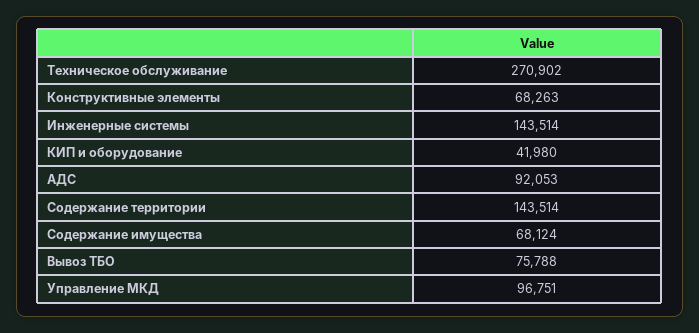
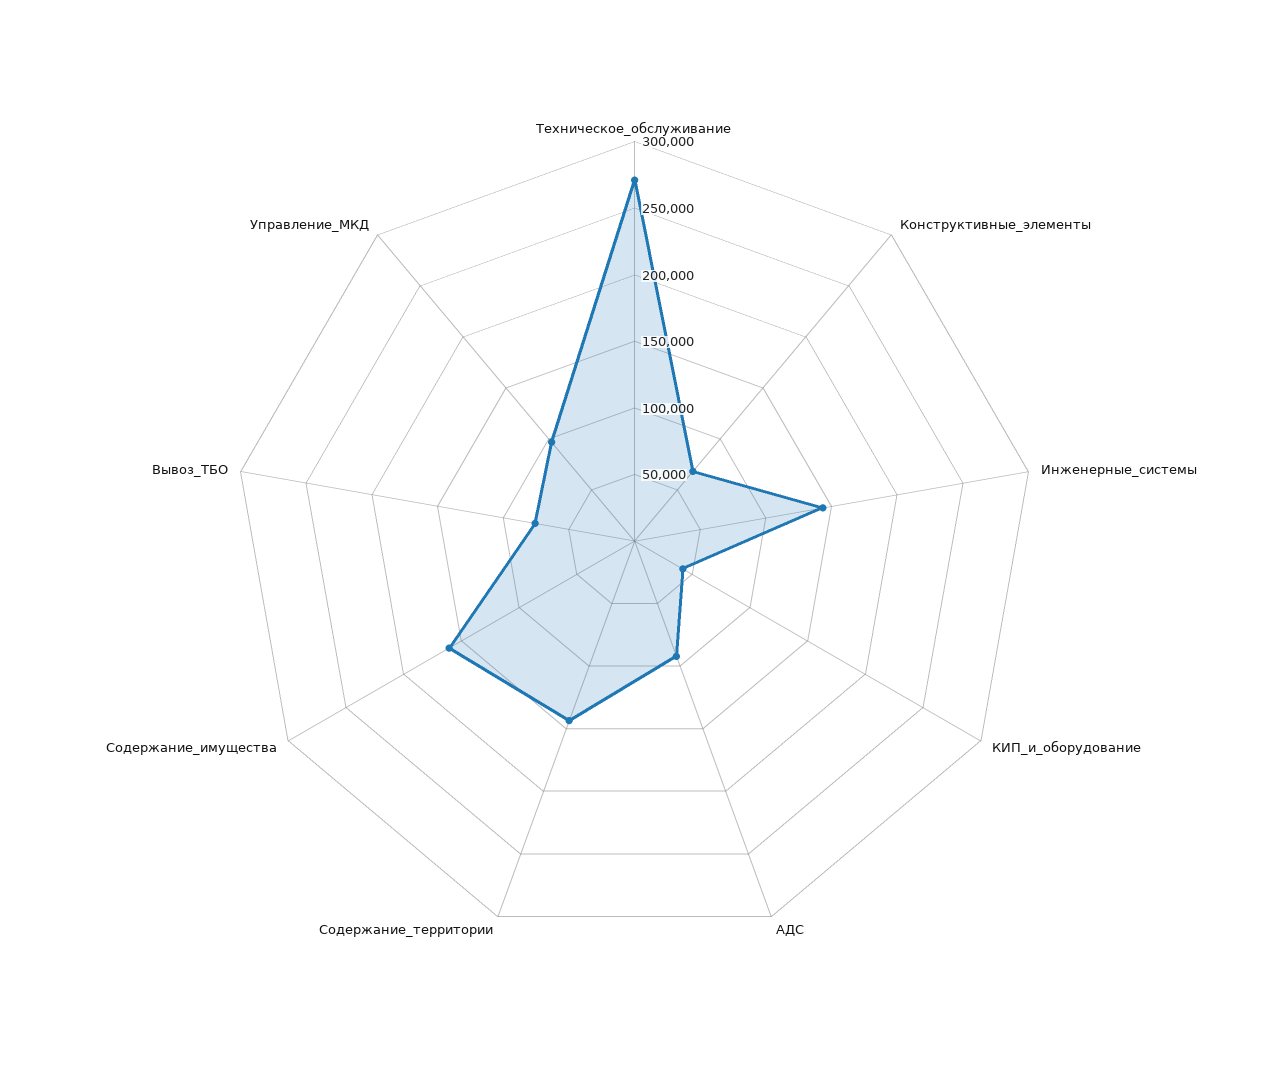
Содержание имущества: 68124 -> 160000

